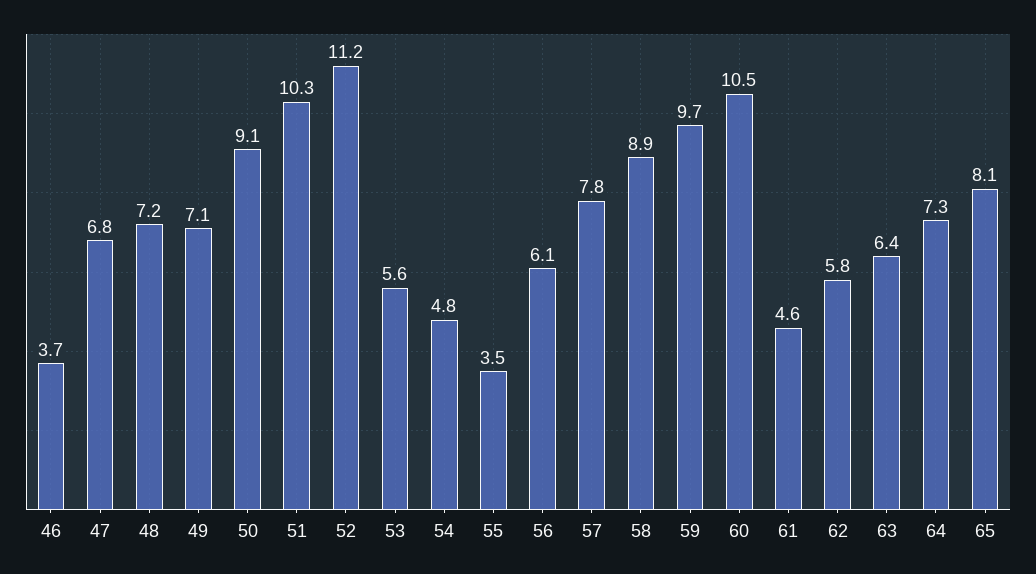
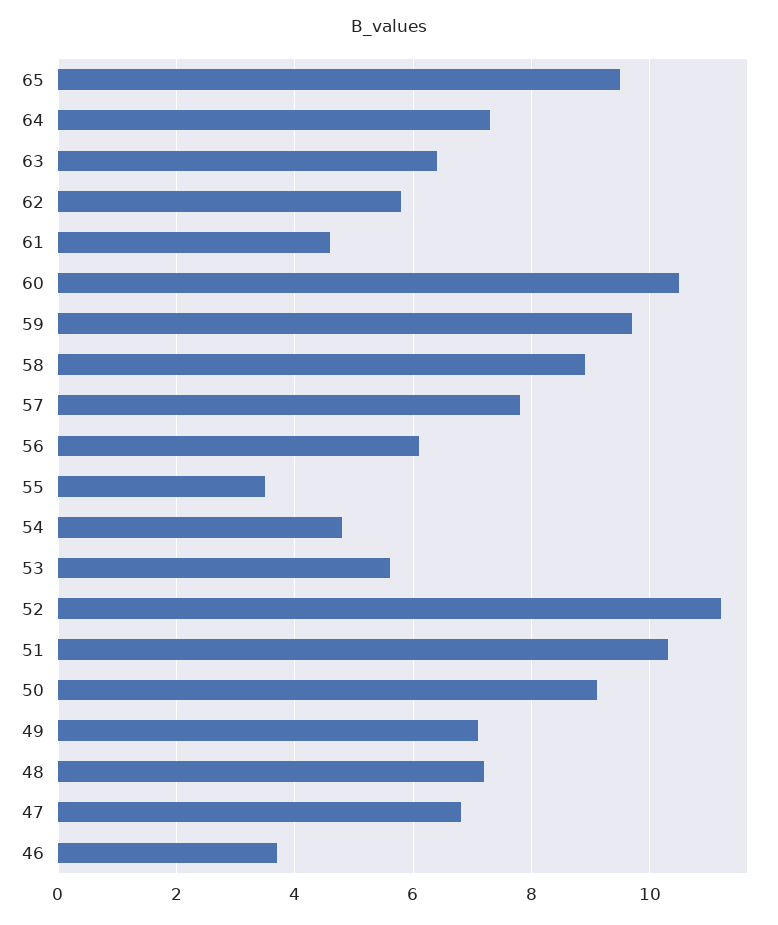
65: 8.1 -> 9.5

